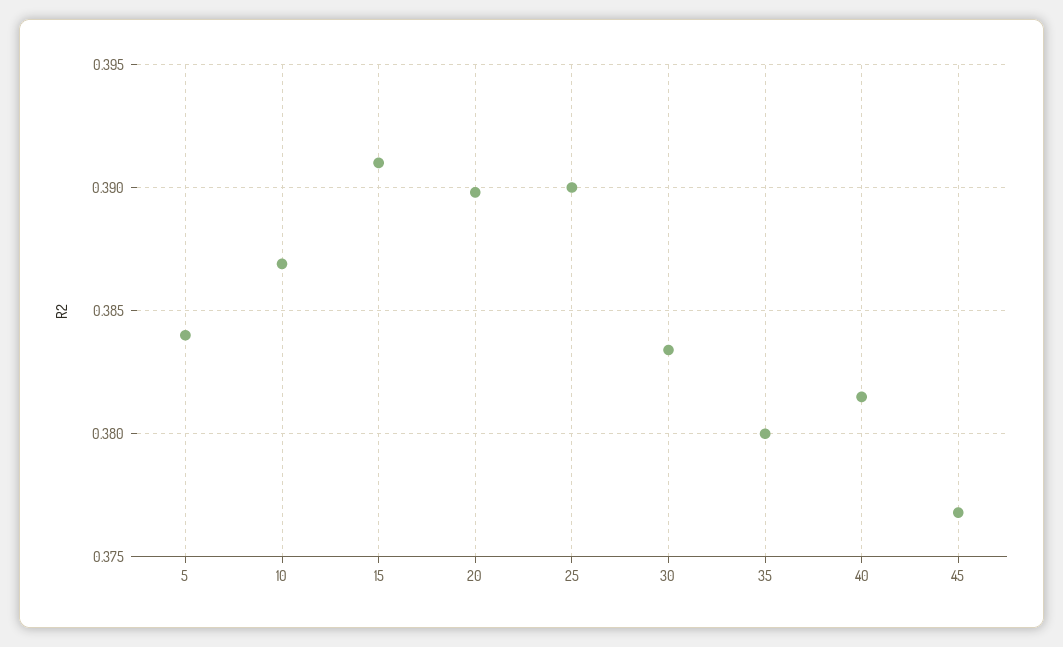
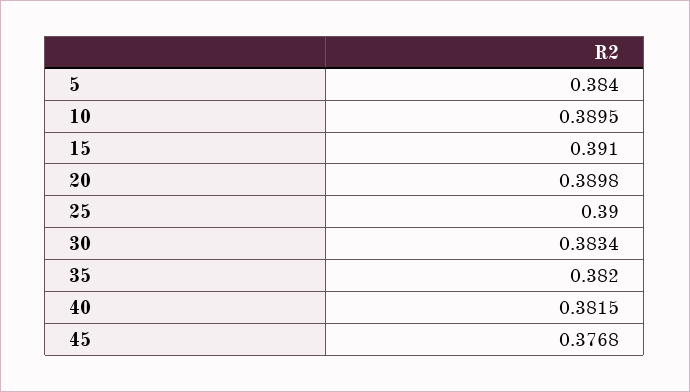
10: 0.387 -> 0.3895
35: 0.38 -> 0.382

